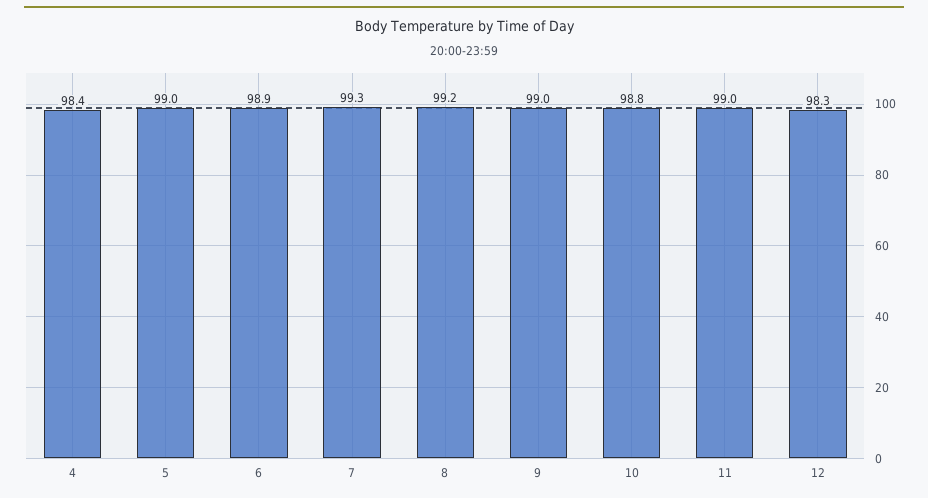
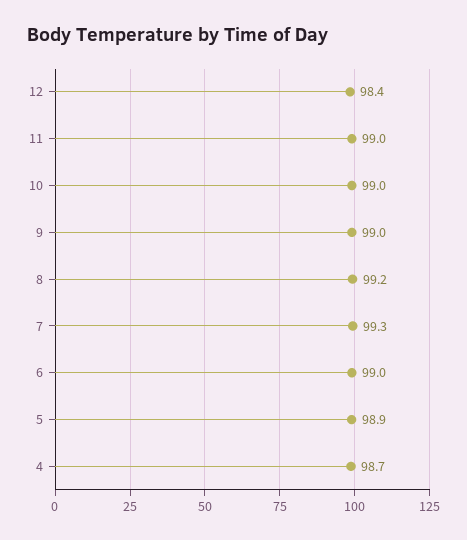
4: 98.4 -> 98.7
5: 99 -> 98.9
6: 98.9 -> 99
10: 98.8 -> 99
12: 98.3 -> 98.4

